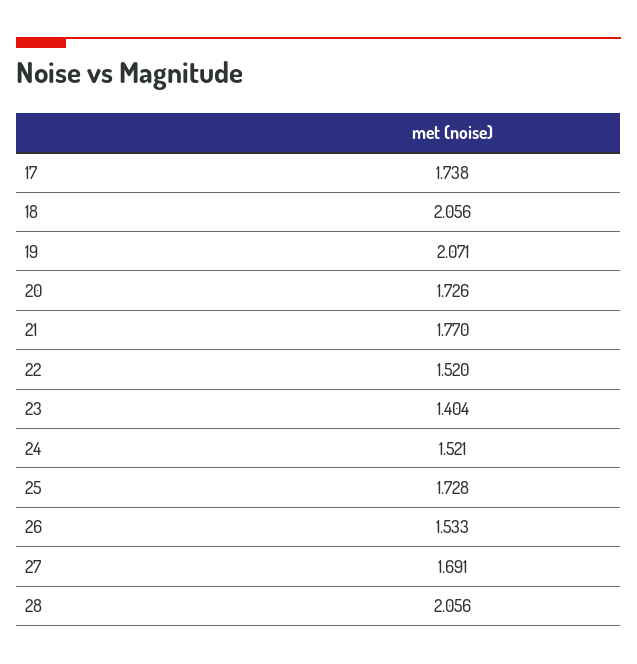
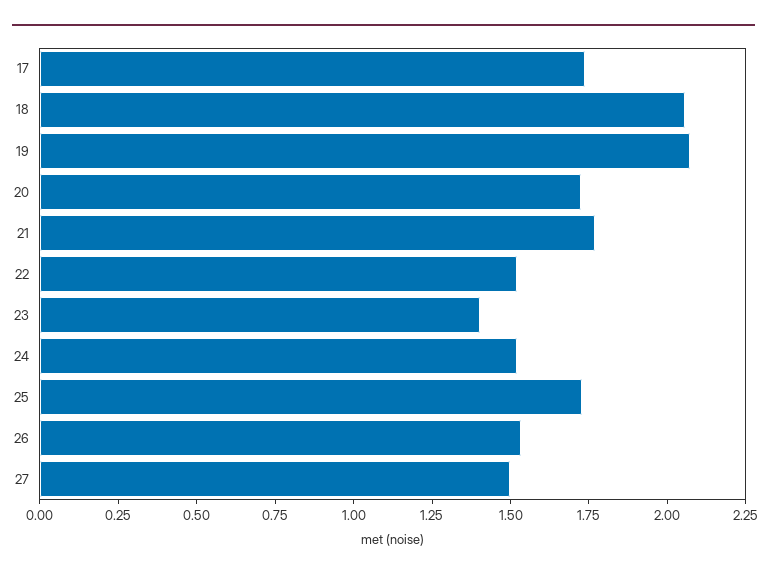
27: 1.691 -> 1.5
28: 2.056 -> none

